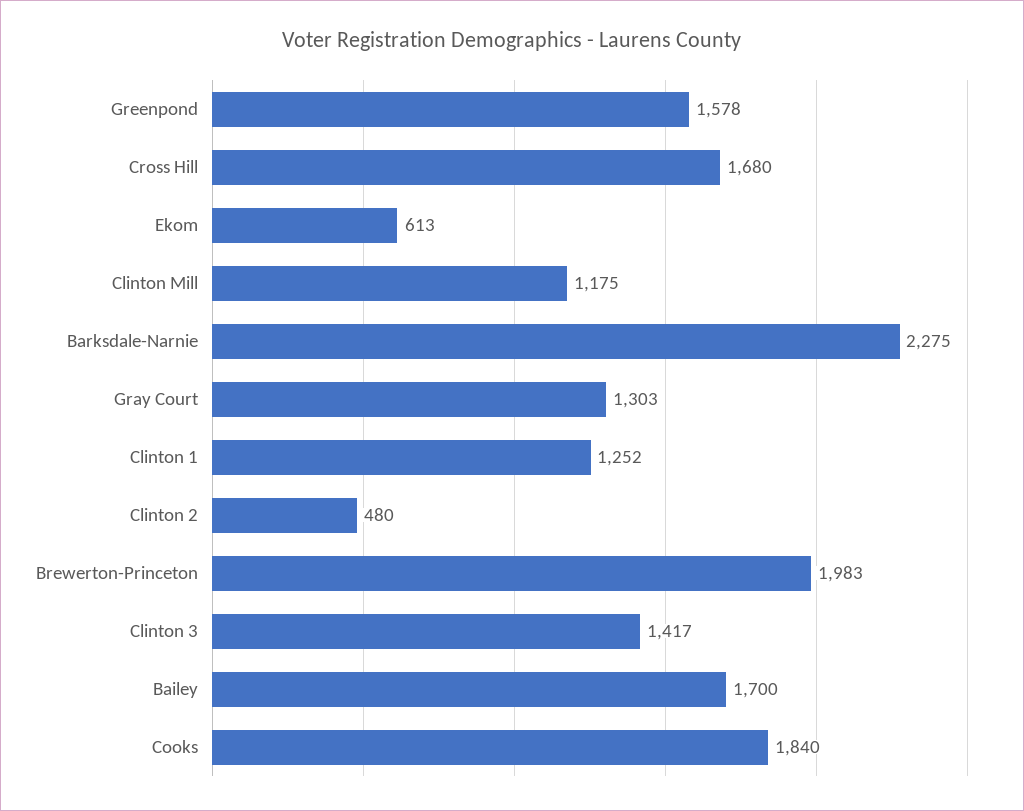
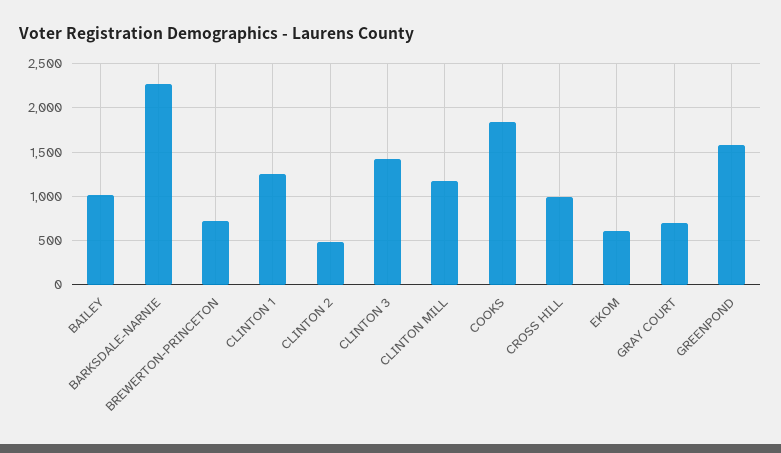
Cross Hill: 1680 -> 1000
Gray Court: 1303 -> 700
Brewerton-Princeton: 1983 -> 700
Bailey: 1700 -> 1000

